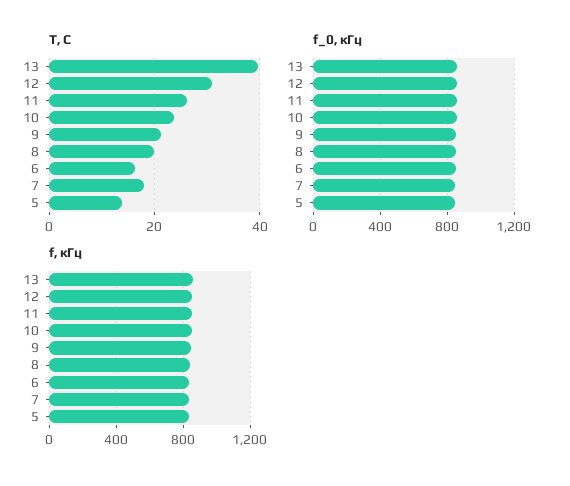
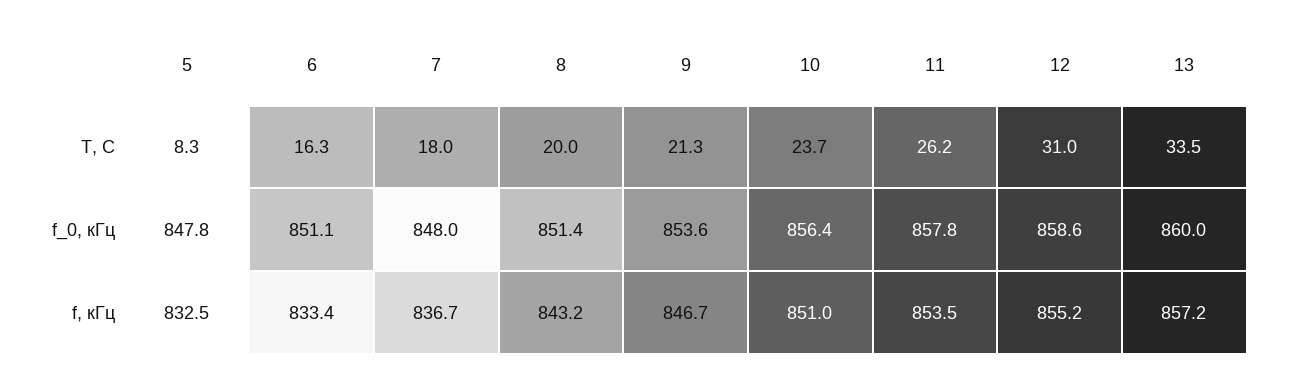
T, C, 13: 40 -> 33.5
T, C, 5: 14 -> 8.3

